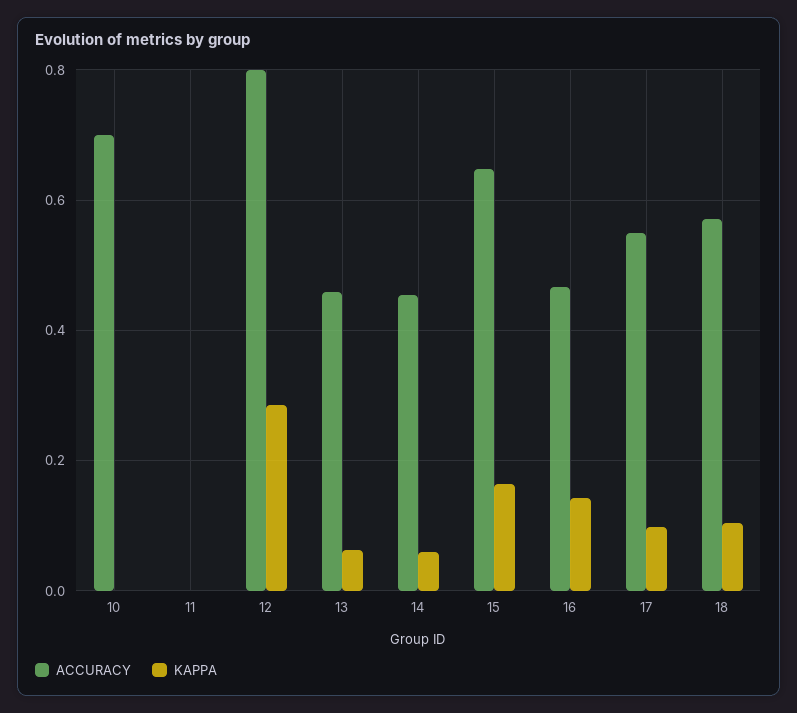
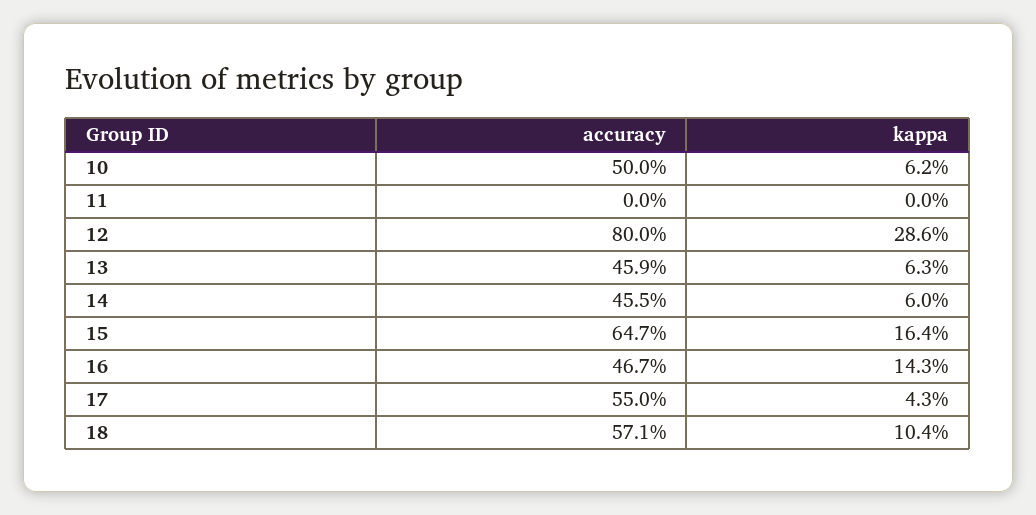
ACCURACY, 10: 0.7 -> 0.5
KAPPA, 10: 0 -> 0.062
KAPPA, 17: 0.1 -> 0.043

